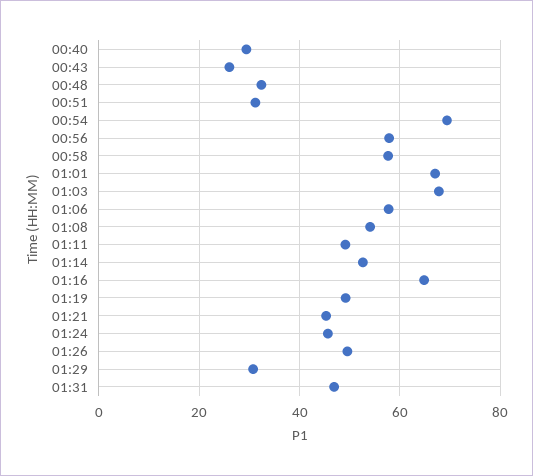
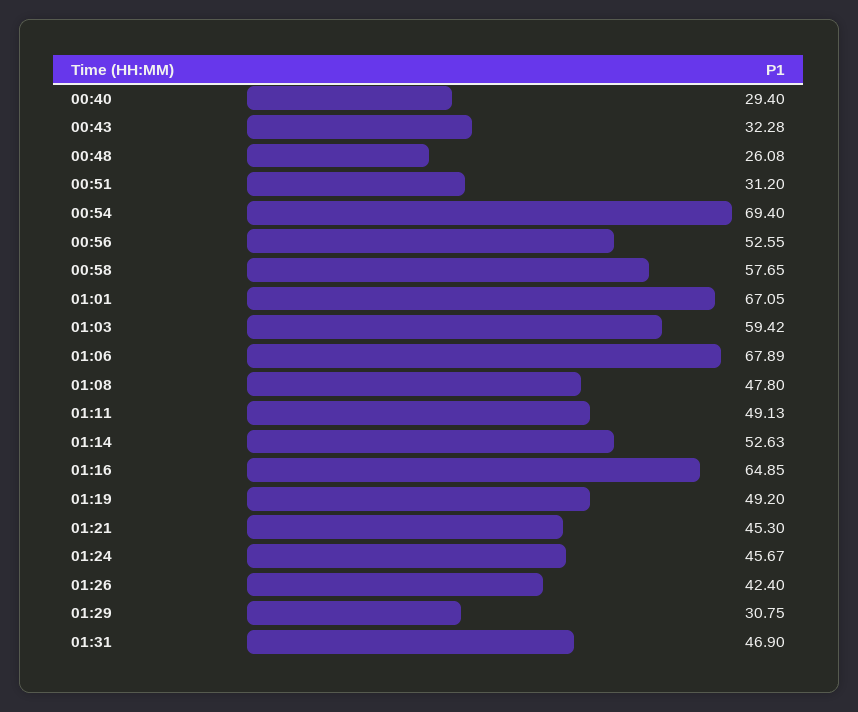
00:43: 26 -> 32.28
00:48: 32 -> 26.08
00:56: 58 -> 52.55
01:03: 68 -> 59.42
01:06: 58 -> 67.89
01:08: 54 -> 47.8
01:26: 50 -> 42.4

